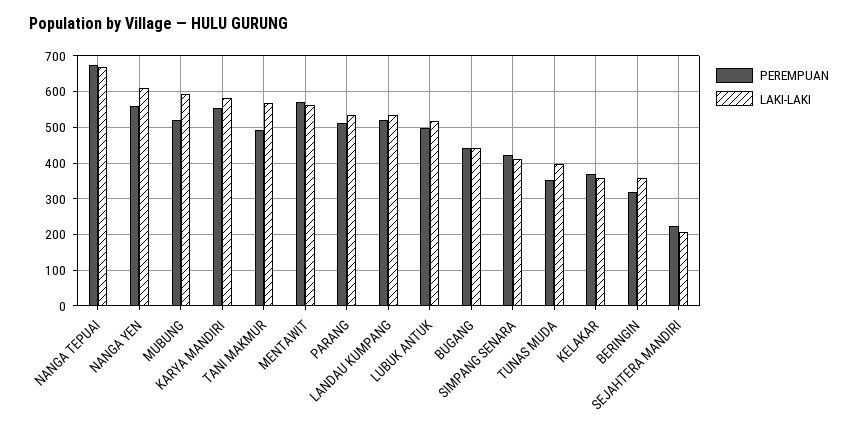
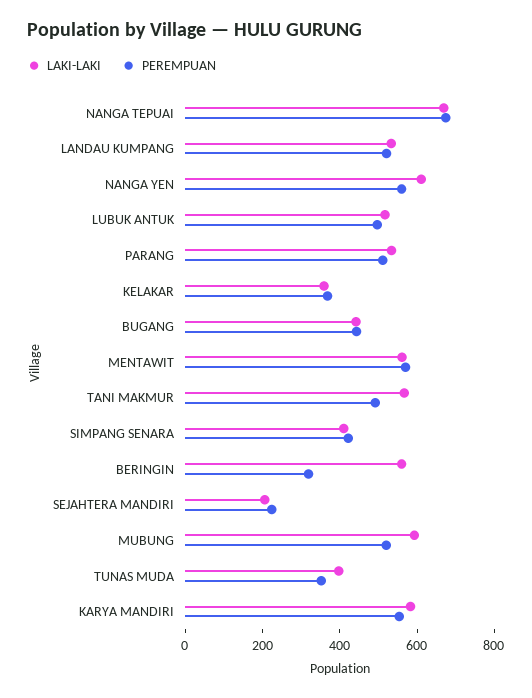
LAKI-LAKI, BERINGIN: 360 -> 550

